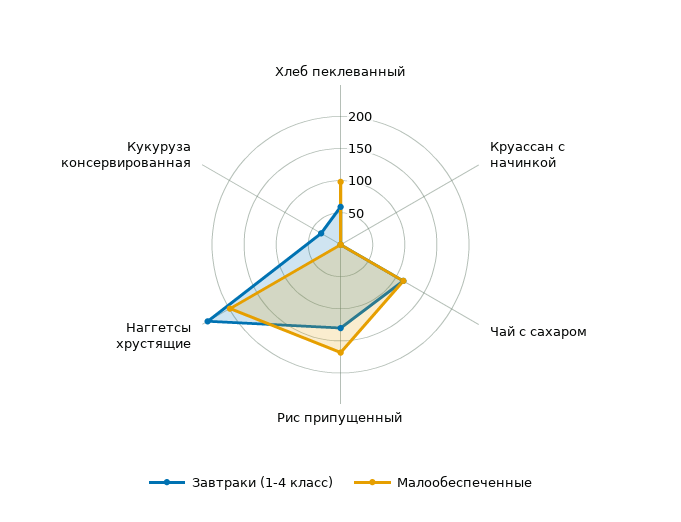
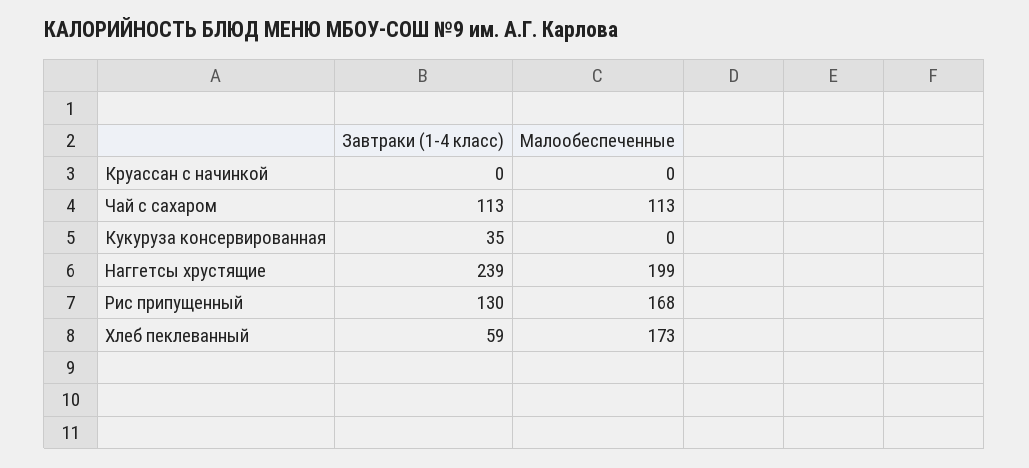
Малообеспеченные, Хлеб пеклеванный: 100 -> 173

